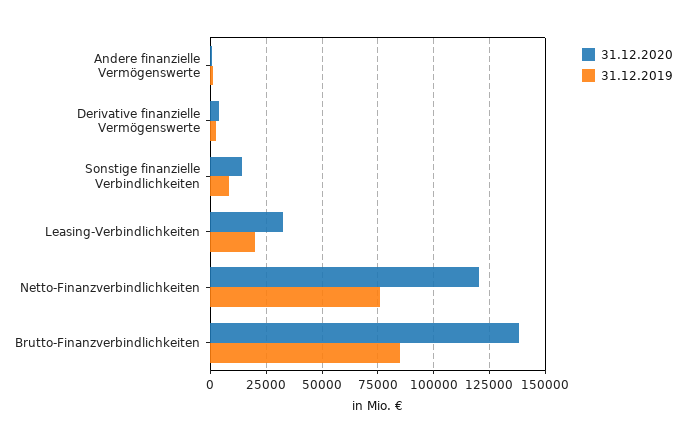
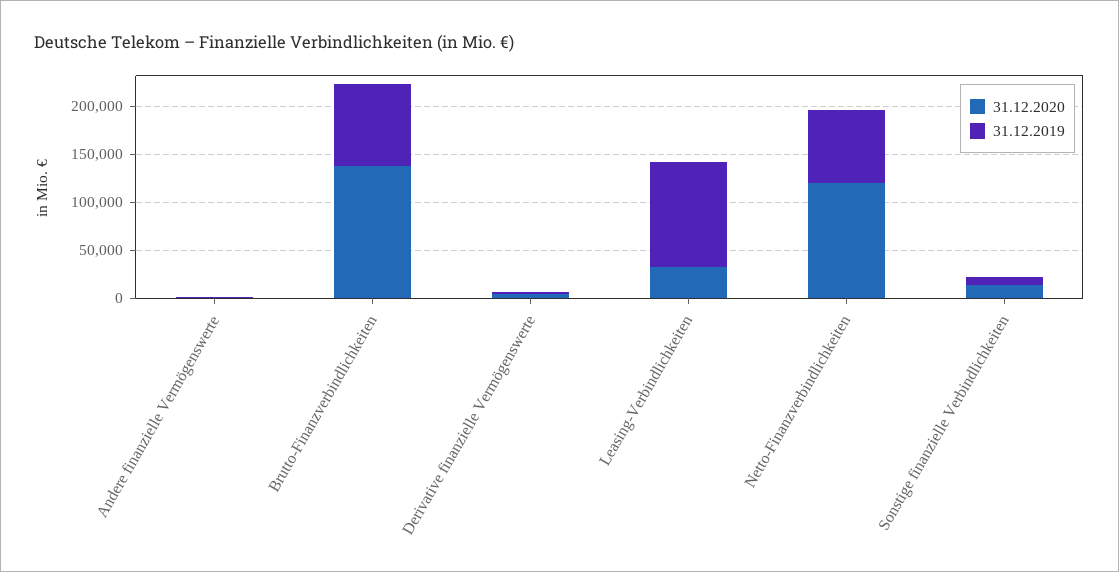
31.12.2019, Leasing-Verbindlichkeiten: 20000 -> 110000

